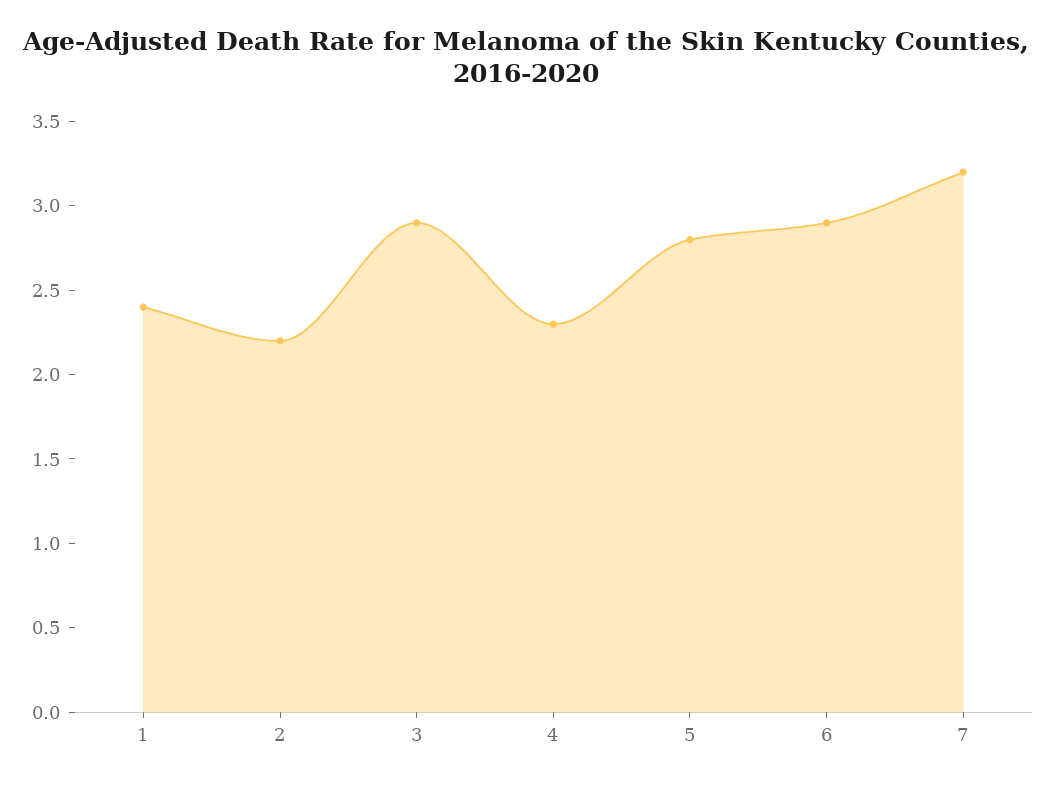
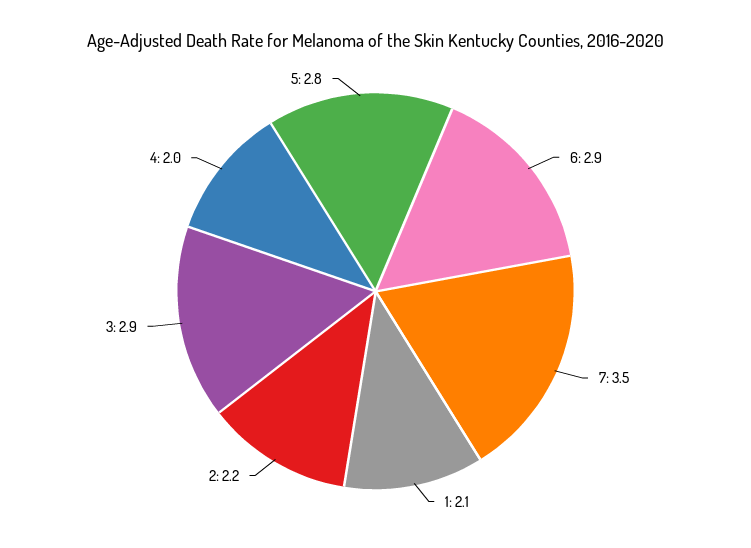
1: 2.4 -> 2.1
4: 2.3 -> 2
7: 3.2 -> 3.5

